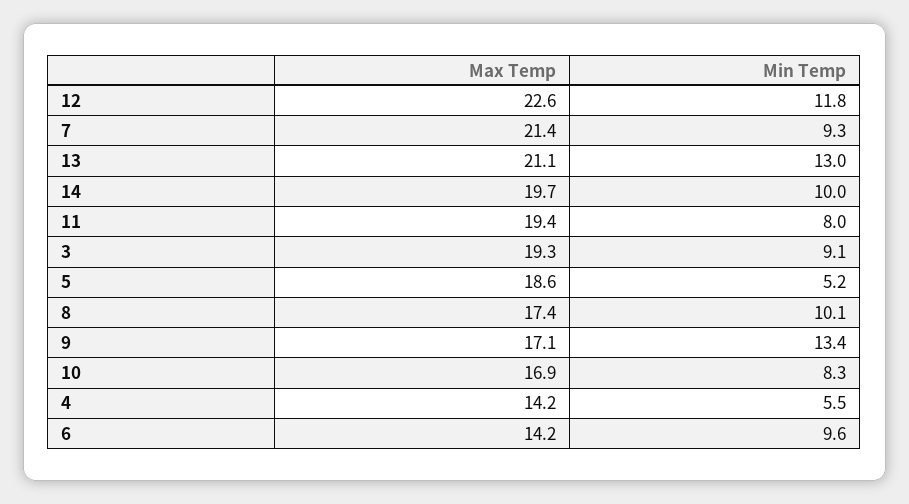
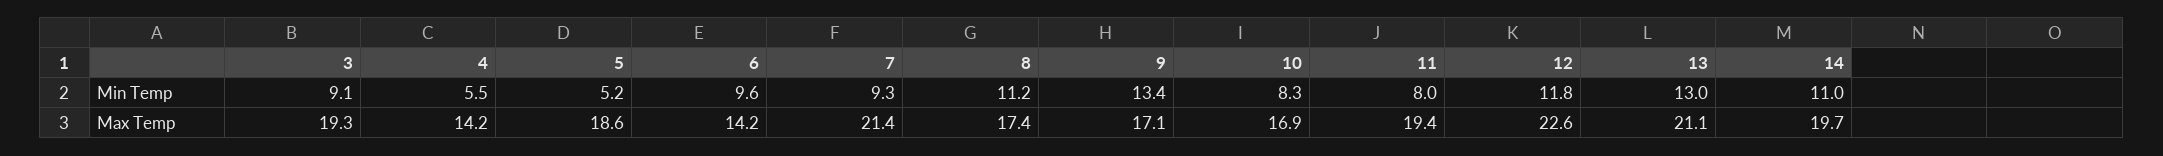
Min Temp, 14: 10 -> 11
Min Temp, 8: 10.1 -> 11.2

